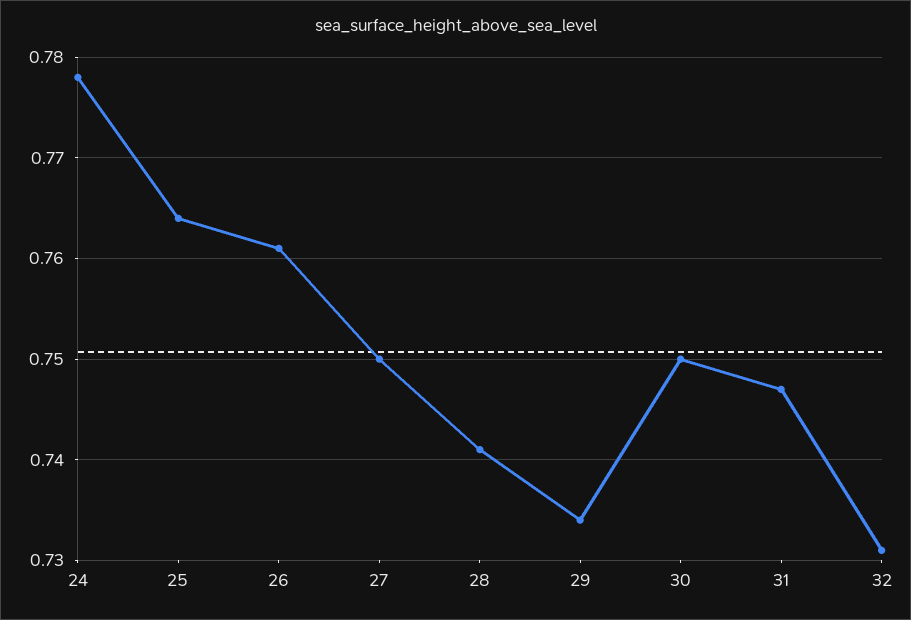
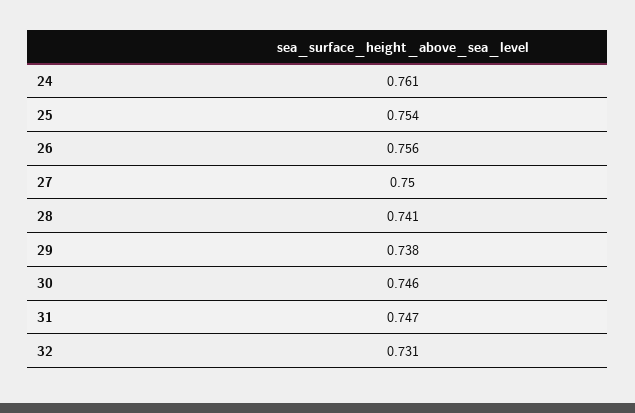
24: 0.778 -> 0.761
25: 0.764 -> 0.754
26: 0.761 -> 0.756
29: 0.734 -> 0.738
30: 0.75 -> 0.746

